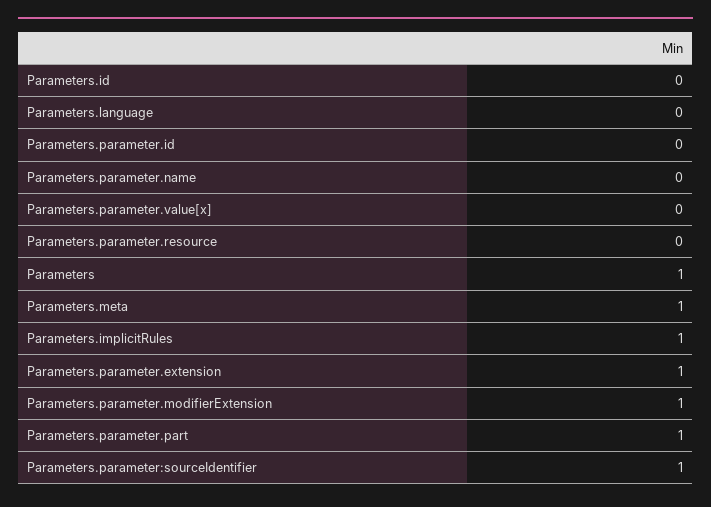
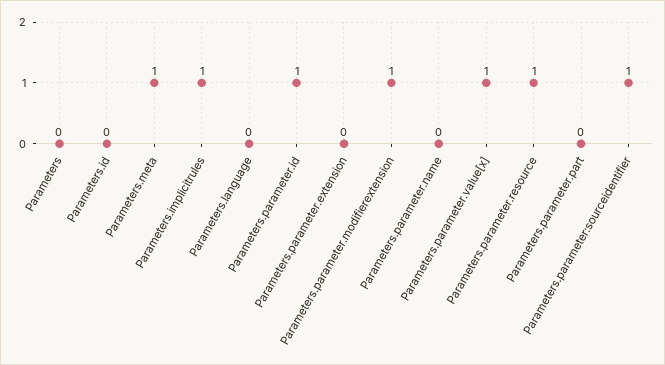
Parameters.parameter.id: 0 -> 1
Parameters.parameter.value[x]: 0 -> 1
Parameters.parameter.resource: 0 -> 1
Parameters: 1 -> 0
Parameters.parameter.extension: 1 -> 0
Parameters.parameter.part: 1 -> 0

